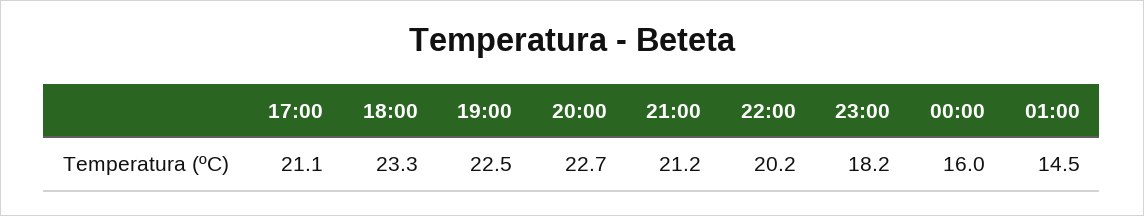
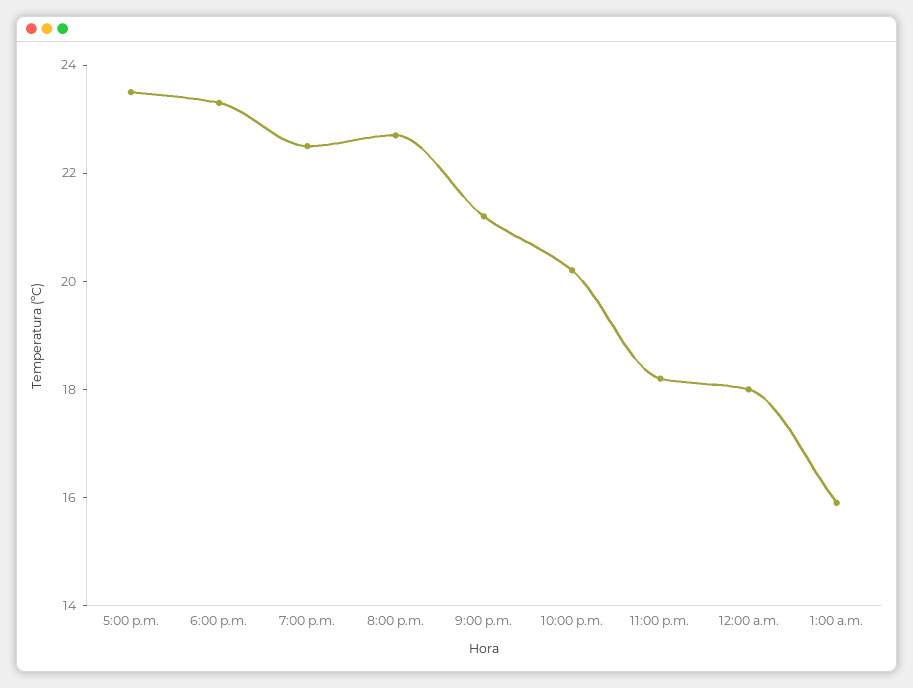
17:00: 21.1 -> 23.5
00:00: 16 -> 18
01:00: 14.5 -> 16

